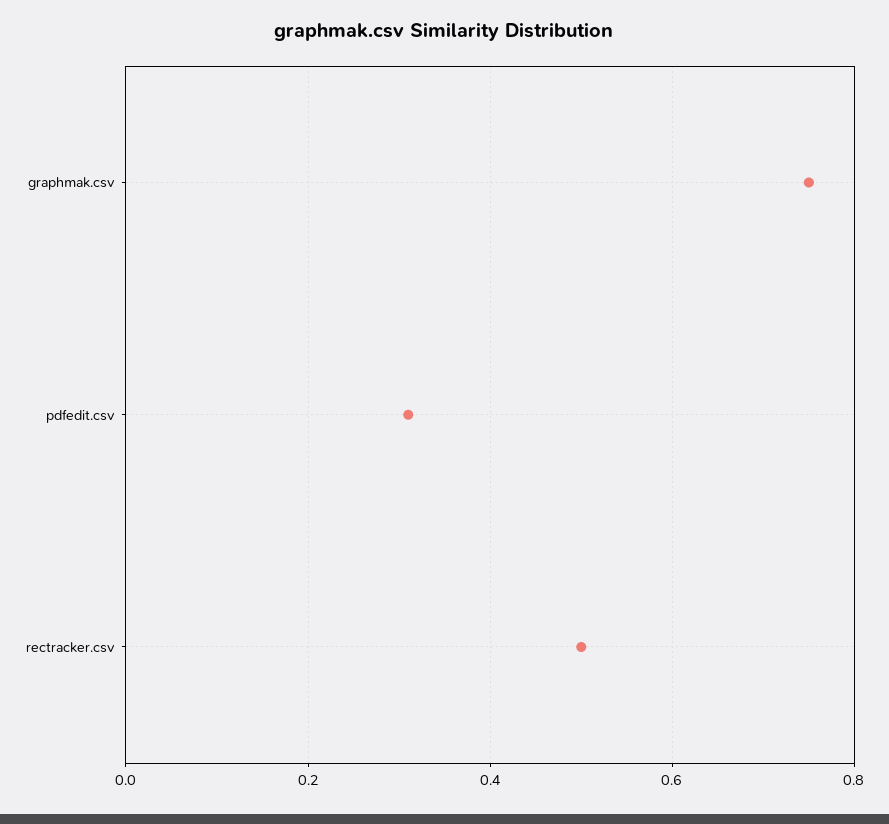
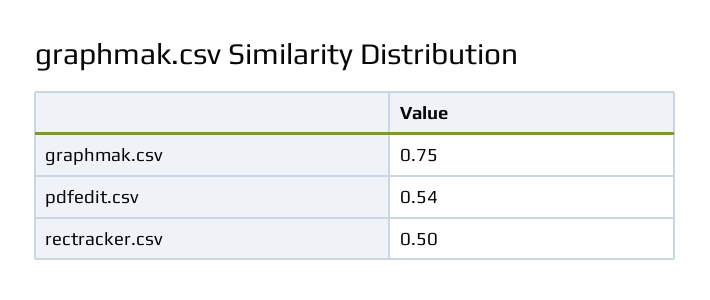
pdfedit.csv: 0.3 -> 0.54

